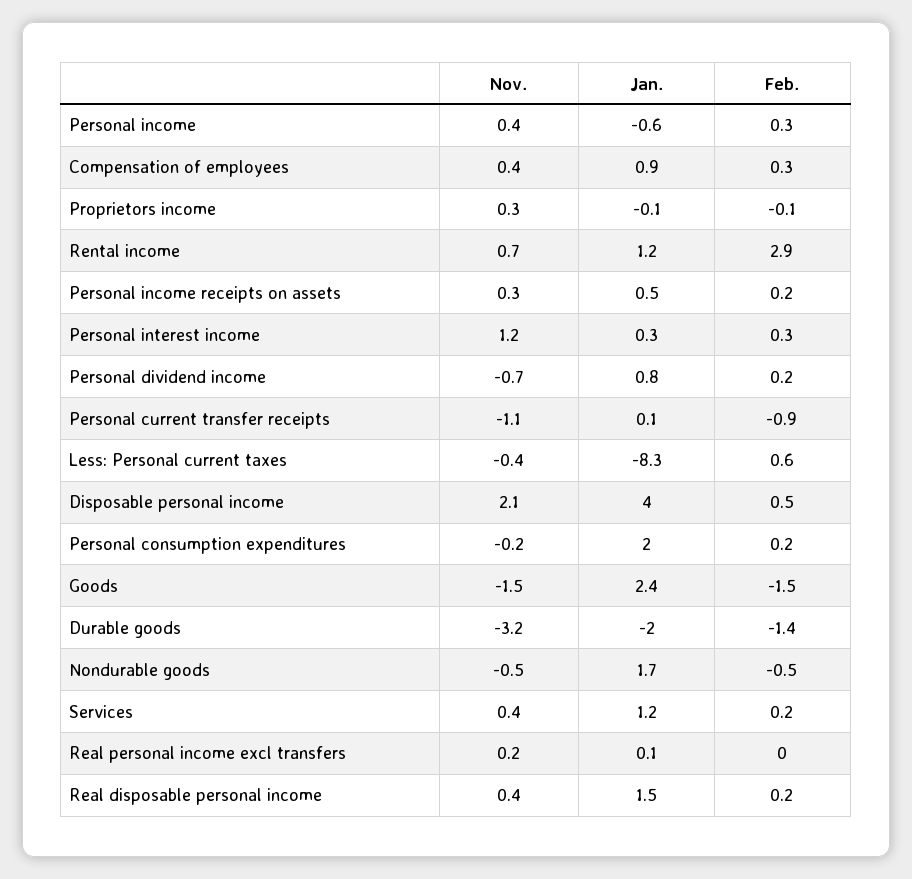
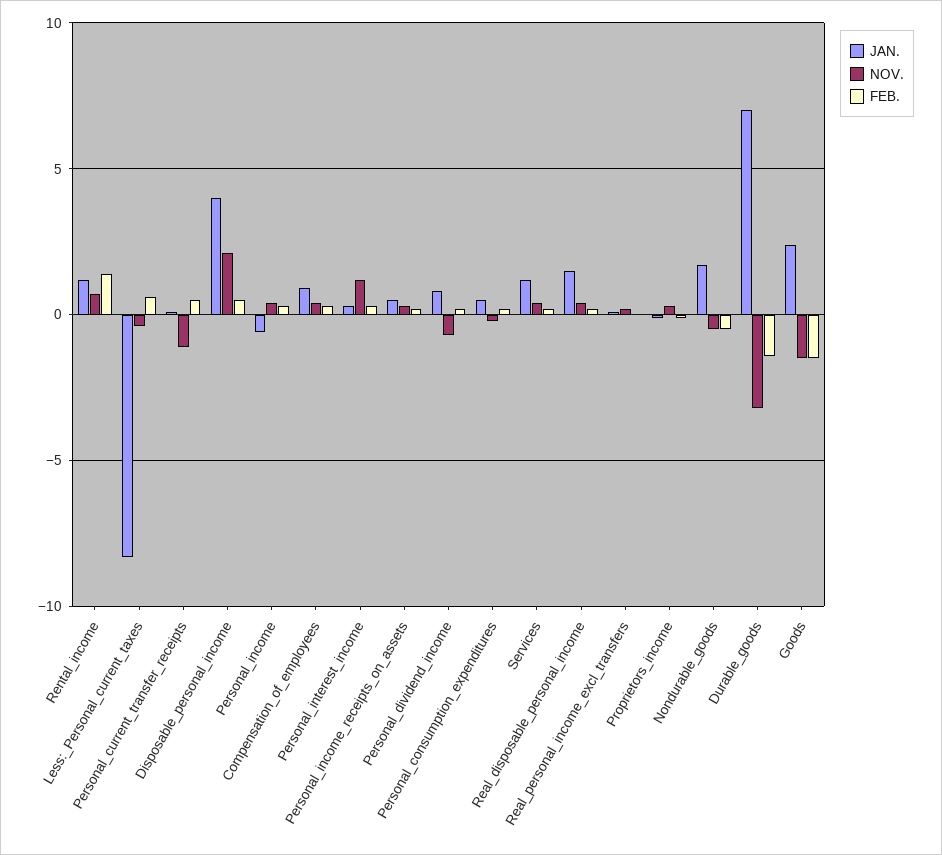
Feb., Rental income: 2.9 -> 1.5
Feb., Personal current transfer receipts: -0.9 -> 0.5
Jan., Personal consumption expenditures: 2 -> 0.5
Jan., Durable goods: -2 -> 7

